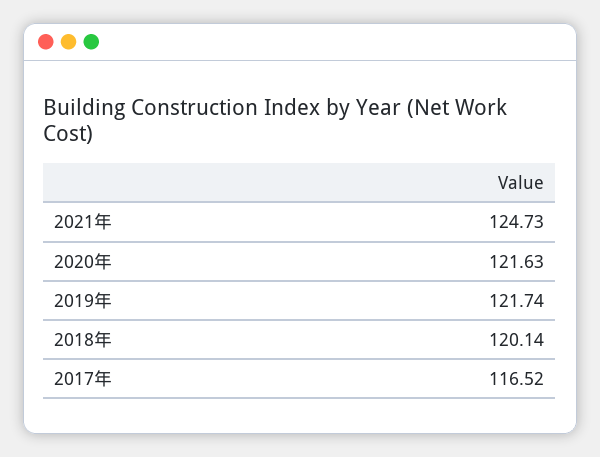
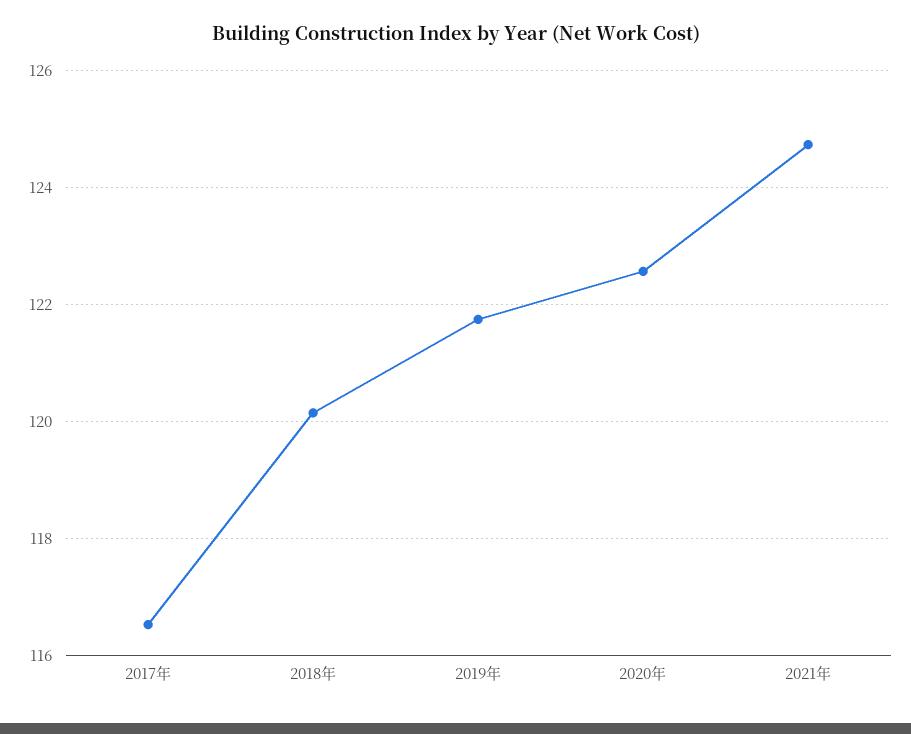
2020年: 121.63 -> 122.6

